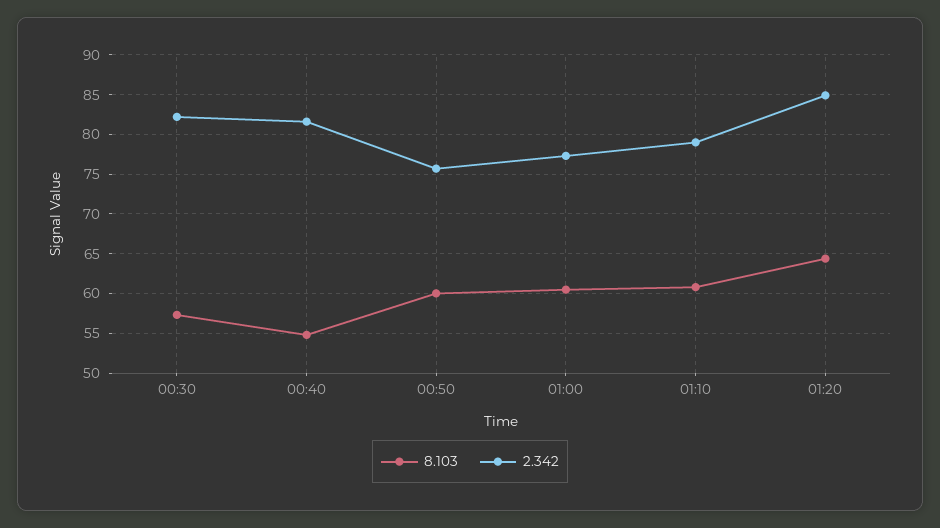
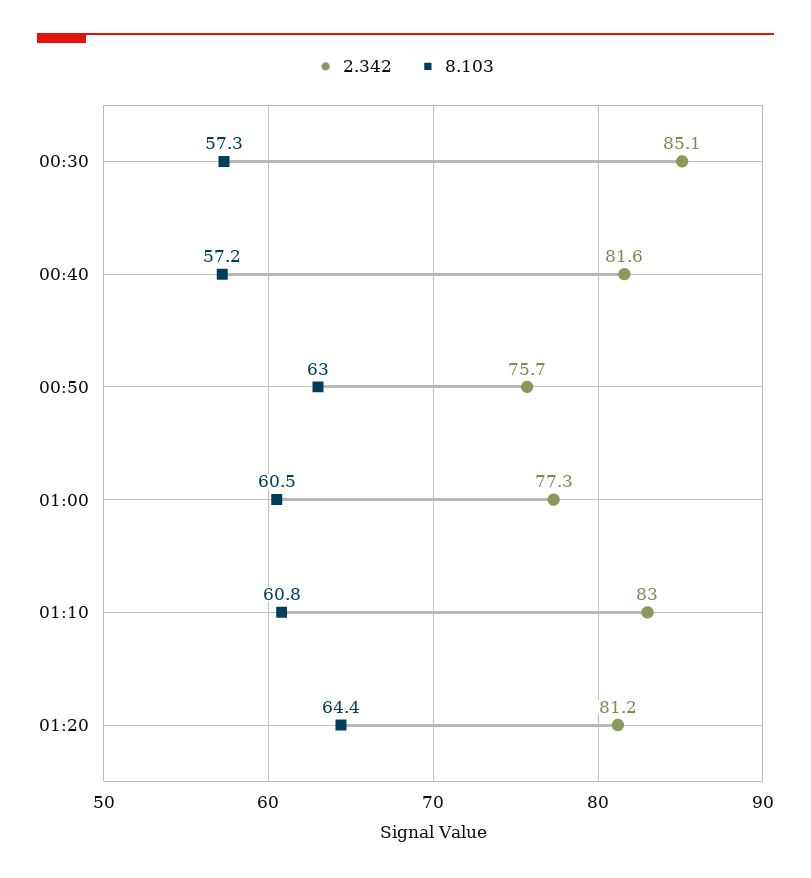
2.342, 00:30: 82 -> 85.1
8.103, 00:40: 55 -> 57.2
8.103, 00:50: 60 -> 63
2.342, 01:10: 79 -> 83
2.342, 01:20: 85 -> 81.2

